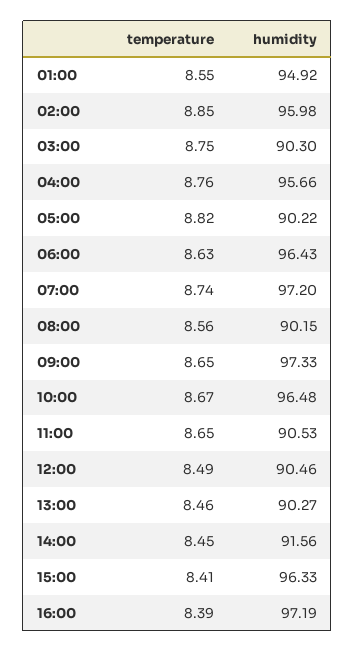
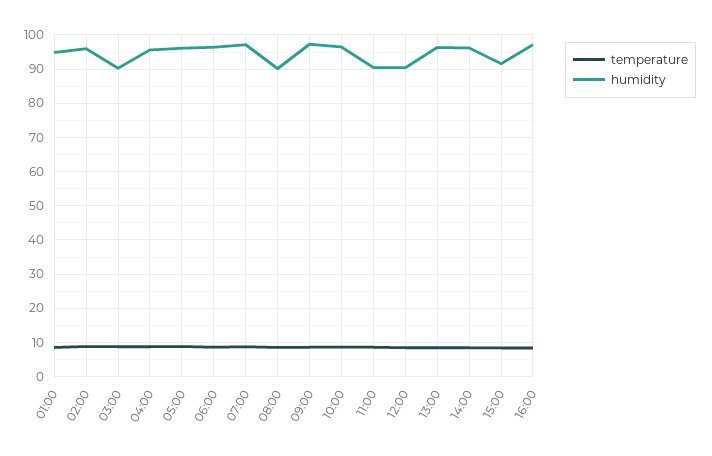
humidity, 05:00: 90.22 -> 96
humidity, 13:00: 90.27 -> 96
humidity, 14:00: 91.56 -> 96
humidity, 15:00: 96.33 -> 92

